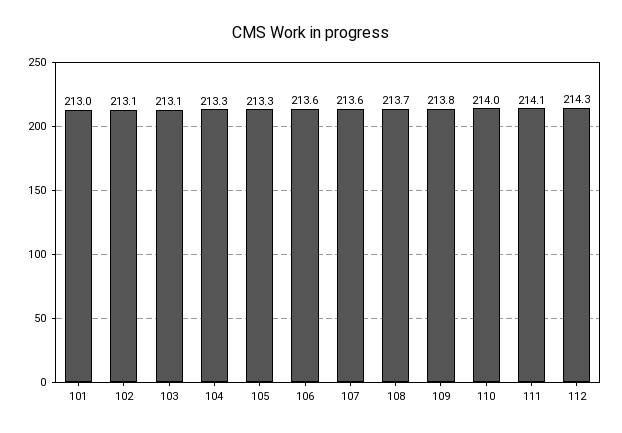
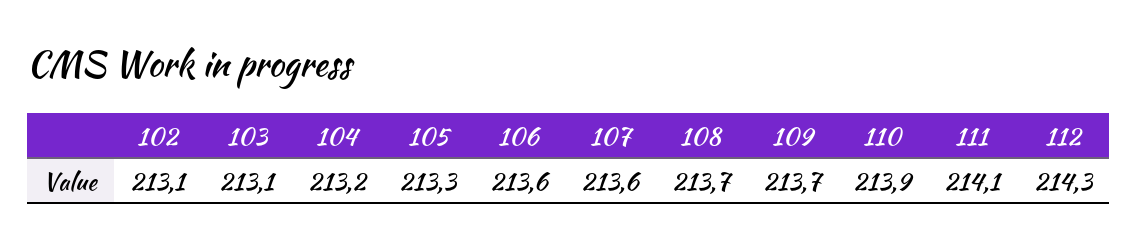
101: 213 -> none
104: 213.3 -> 213.2
109: 213.8 -> 213.7
110: 214 -> 213.9

